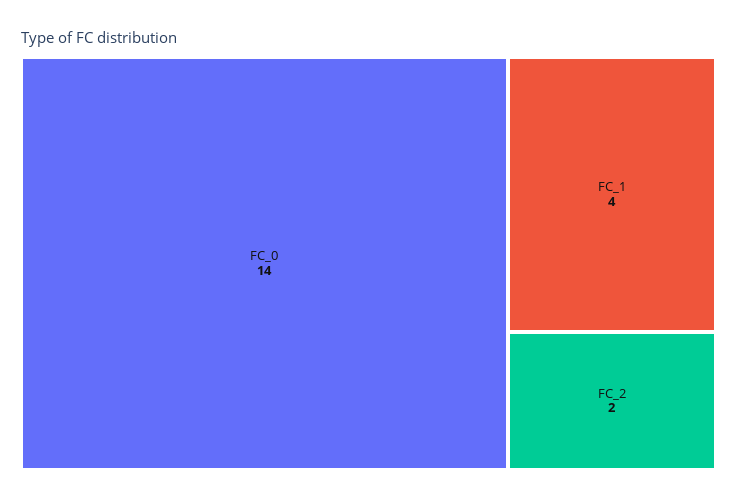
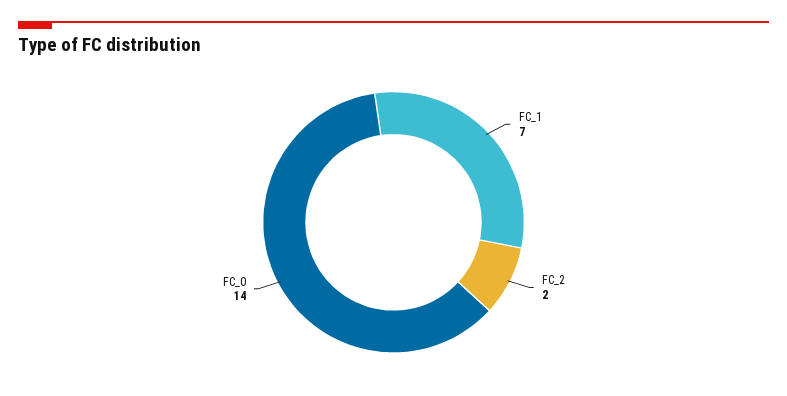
FC_1: 4 -> 7

